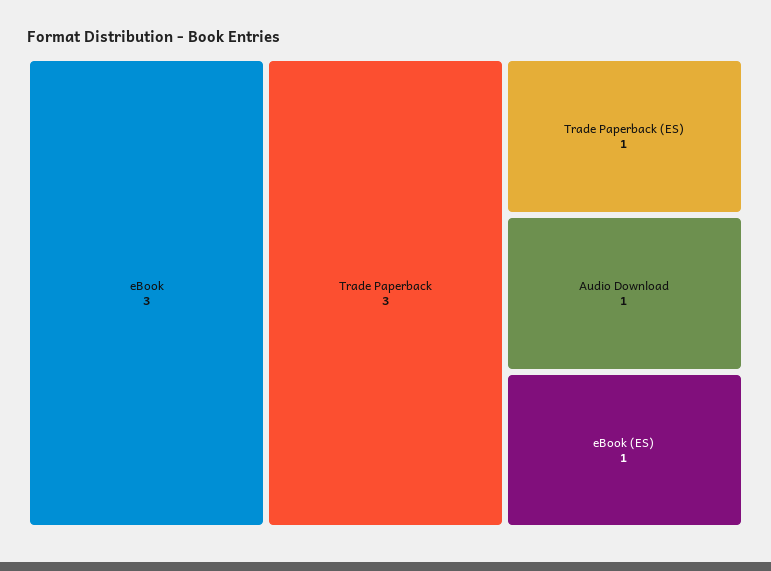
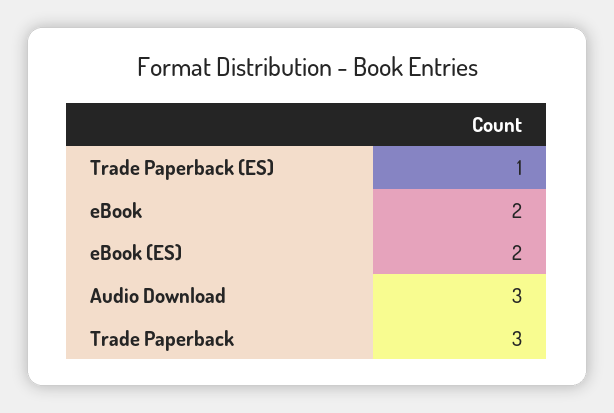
eBook: 3 -> 2
Audio Download: 1 -> 3
eBook (ES): 1 -> 2

